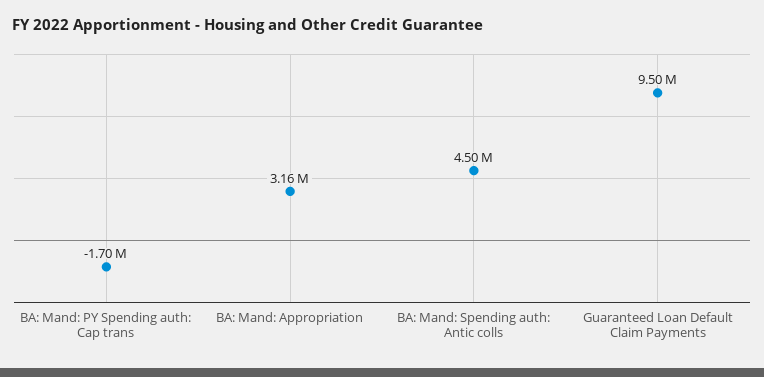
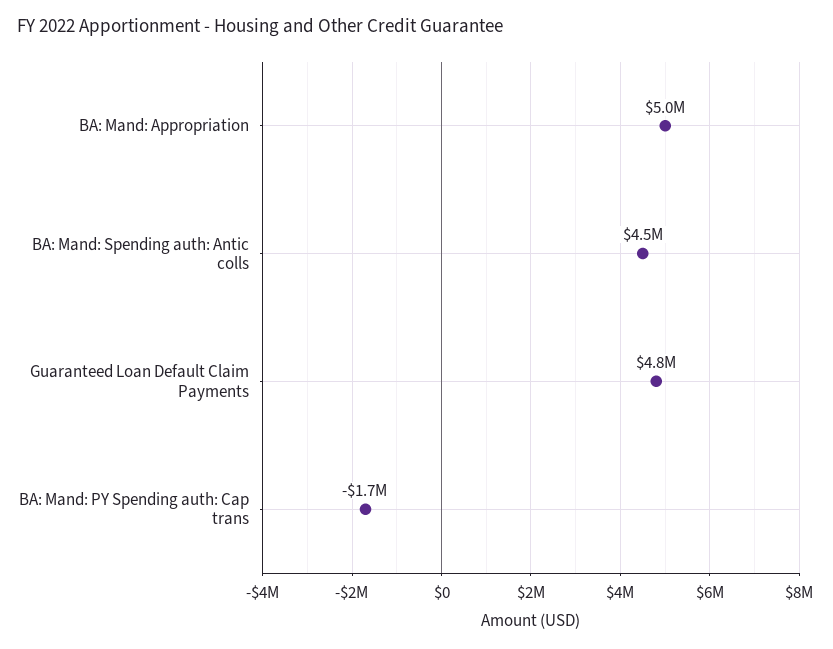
BA: Mand: Appropriation: 3160000 -> 5000000
Guaranteed Loan Default Claim Payments: 9500000 -> 4800000

